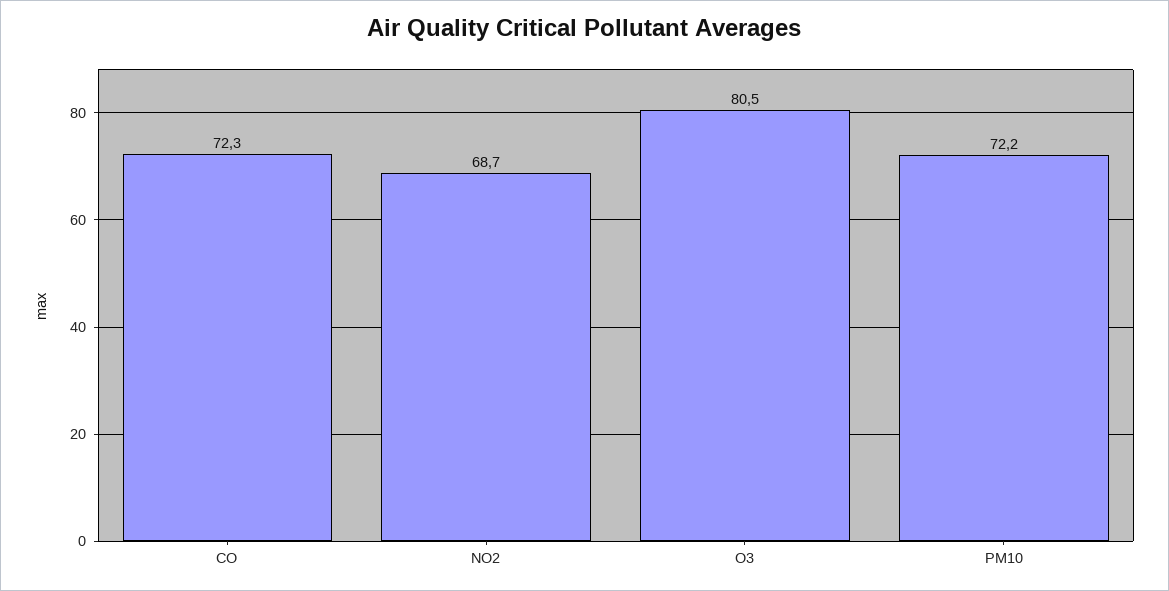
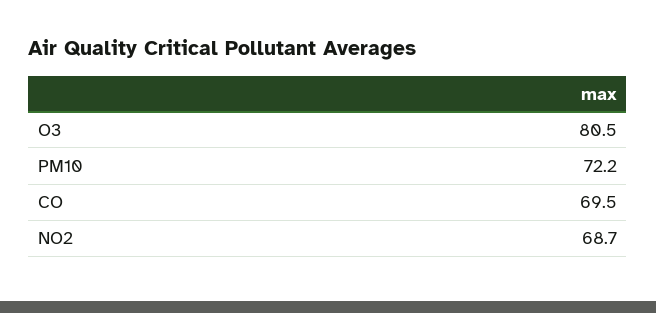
CO: 72.3 -> 69.5

